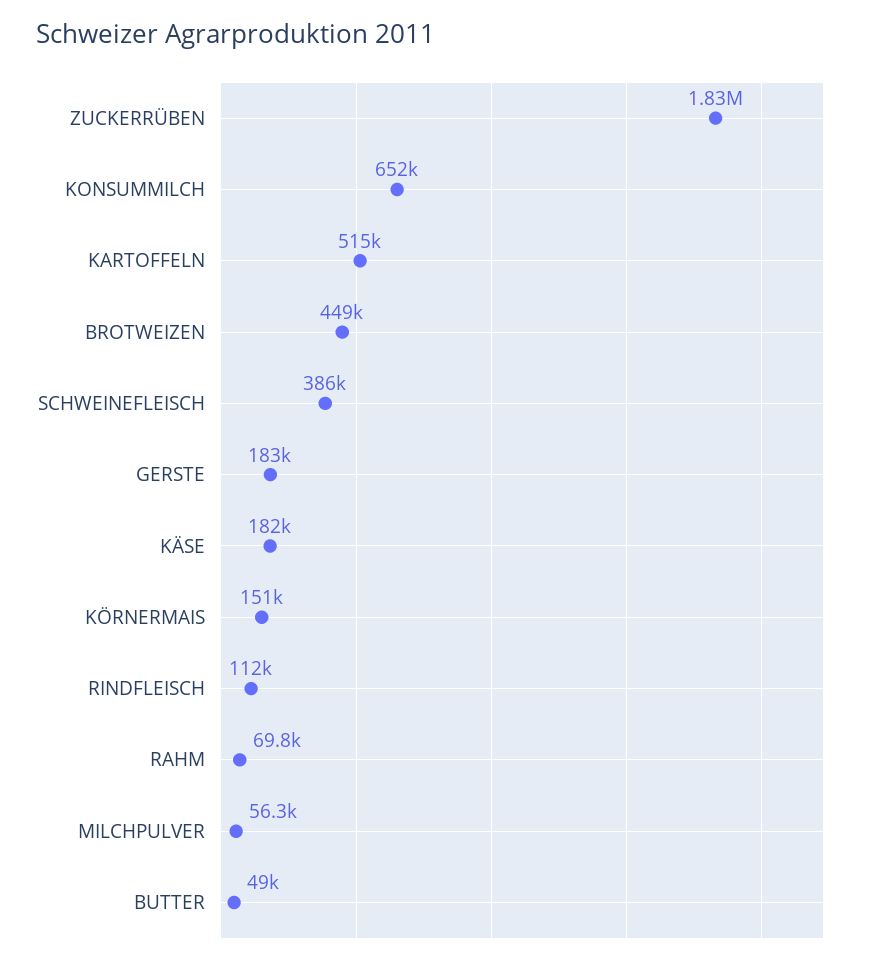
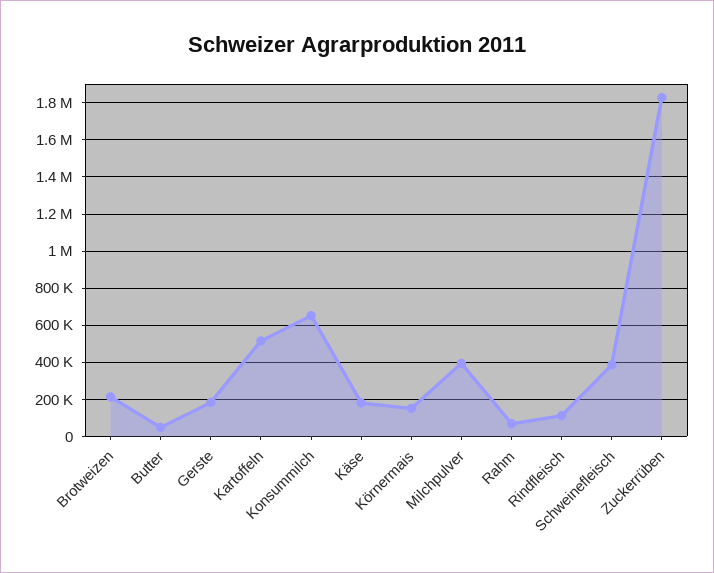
BROTWEIZEN: 449000 -> 200000
MILCHPULVER: 56300 -> 400000

